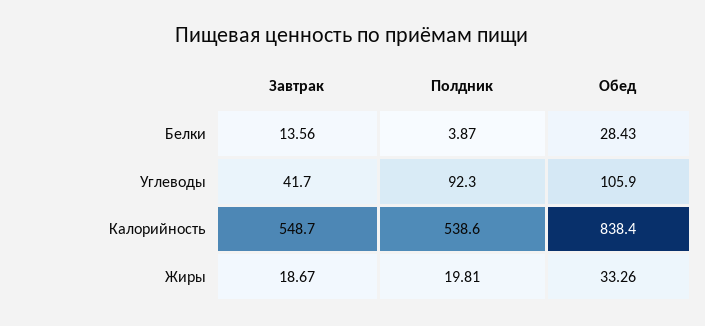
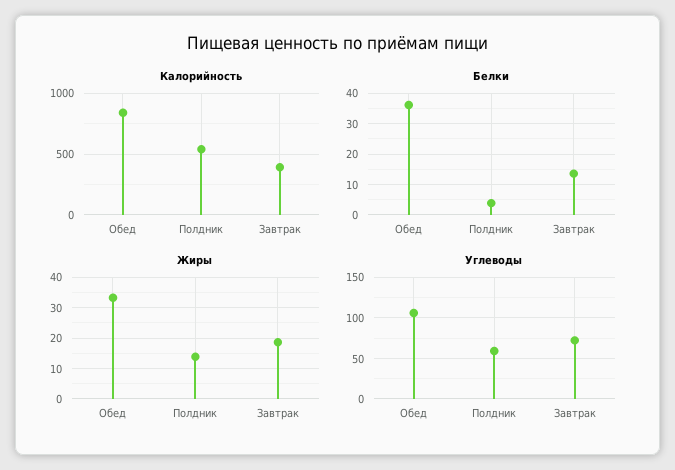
Белки, Обед: 28.43 -> 36
Углеводы, Завтрак: 41.7 -> 70
Углеводы, Полдник: 92.3 -> 60
Калорийность, Завтрак: 548.7 -> 400
Жиры, Полдник: 19.81 -> 14

